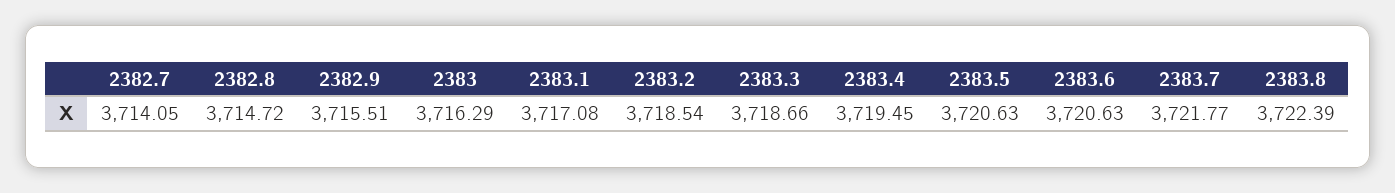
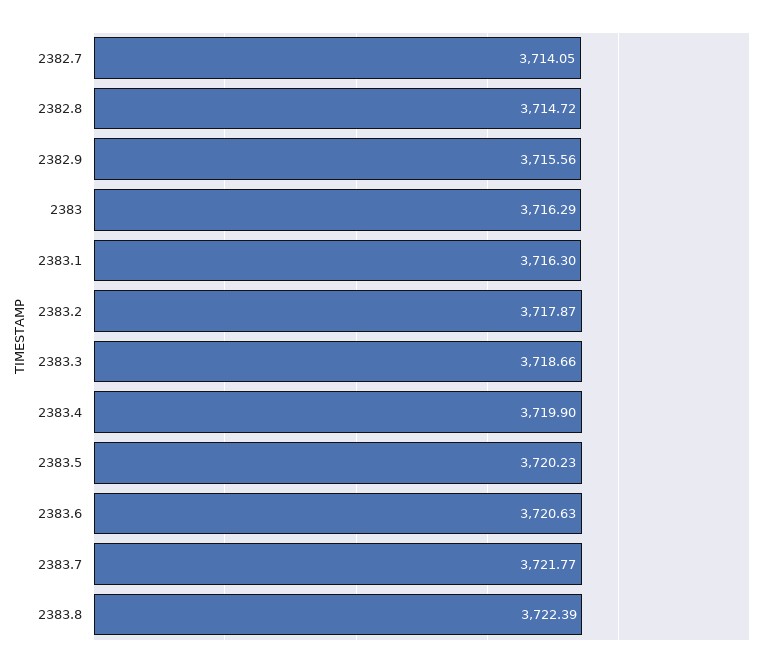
2382.9: 3715.51 -> 3715.56
2383.1: 3717.08 -> 3716.3
2383.2: 3718.54 -> 3717.87
2383.4: 3719.45 -> 3719.9
2383.5: 3720.63 -> 3720.23

